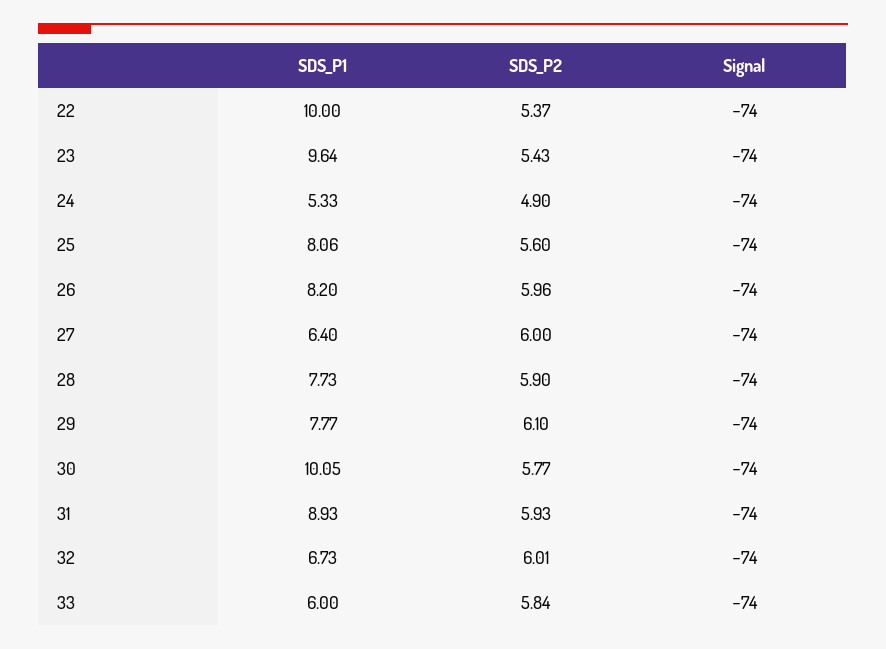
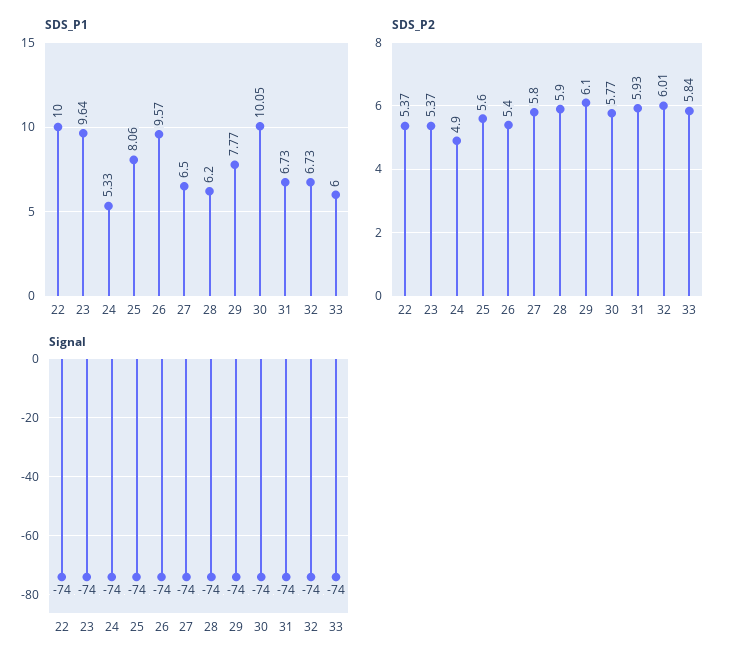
SDS_P2, 23: 5.43 -> 5.37
SDS_P1, 26: 8.2 -> 9.57
SDS_P2, 26: 5.96 -> 5.4
SDS_P1, 27: 6.4 -> 6.5
SDS_P2, 27: 6 -> 5.8
SDS_P1, 28: 7.73 -> 6.2
SDS_P1, 31: 8.93 -> 6.73

